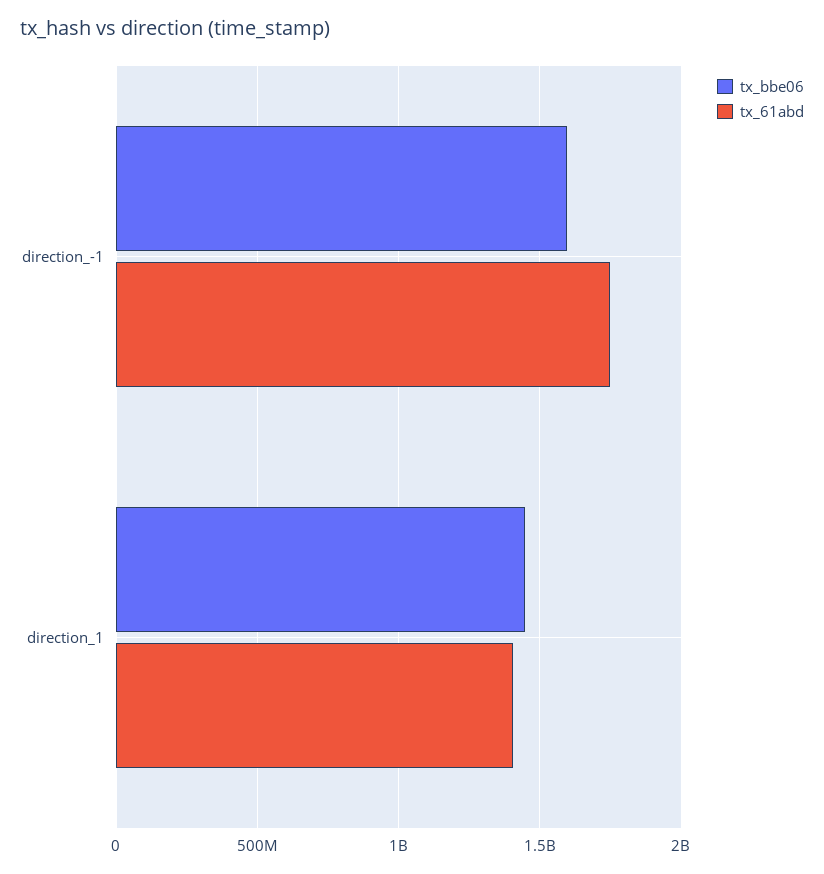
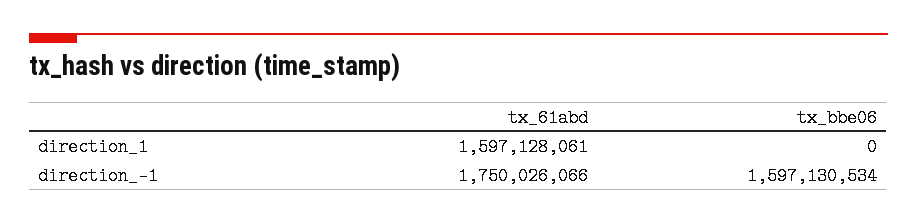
tx_bbe06, direction_1: 1450000000 -> 0
tx_61abd, direction_1: 1400000000 -> 1597128061

